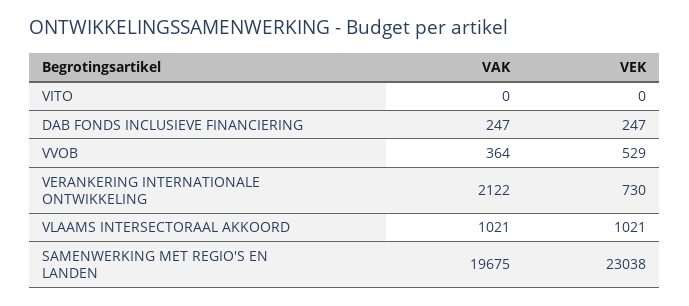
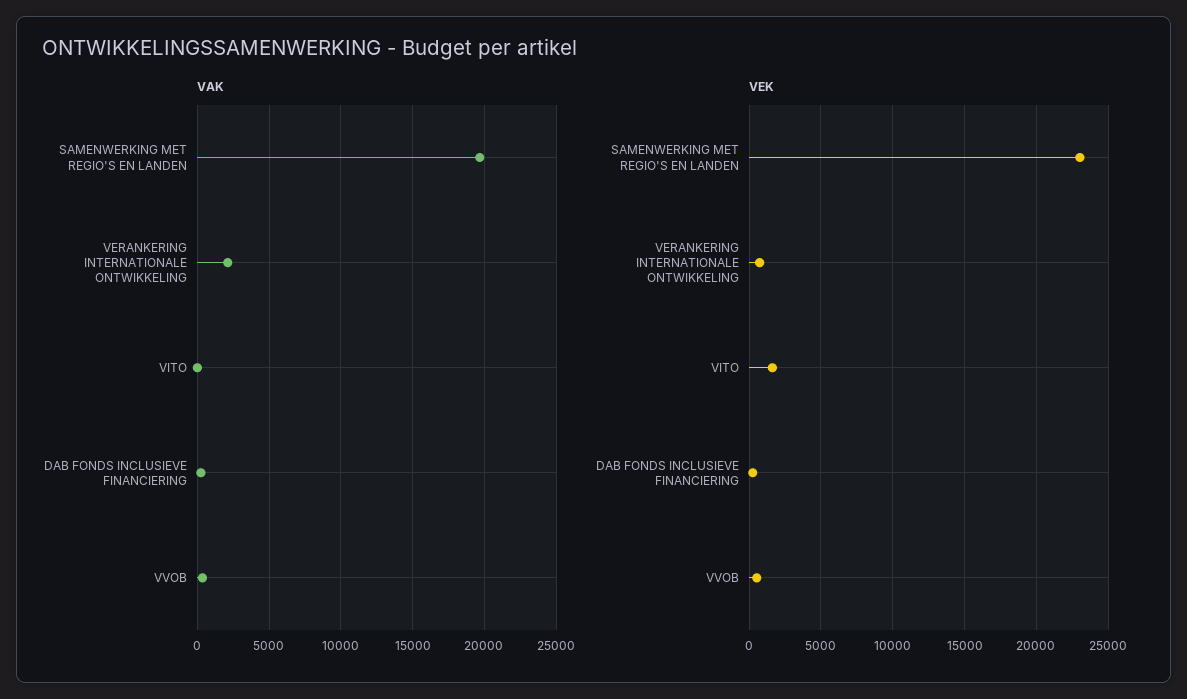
VEK, VITO: 0 -> 1500
VAK, VLAAMS INTERSECTORAAL AKKOORD: 1021 -> none
VEK, VLAAMS INTERSECTORAAL AKKOORD: 1021 -> none

